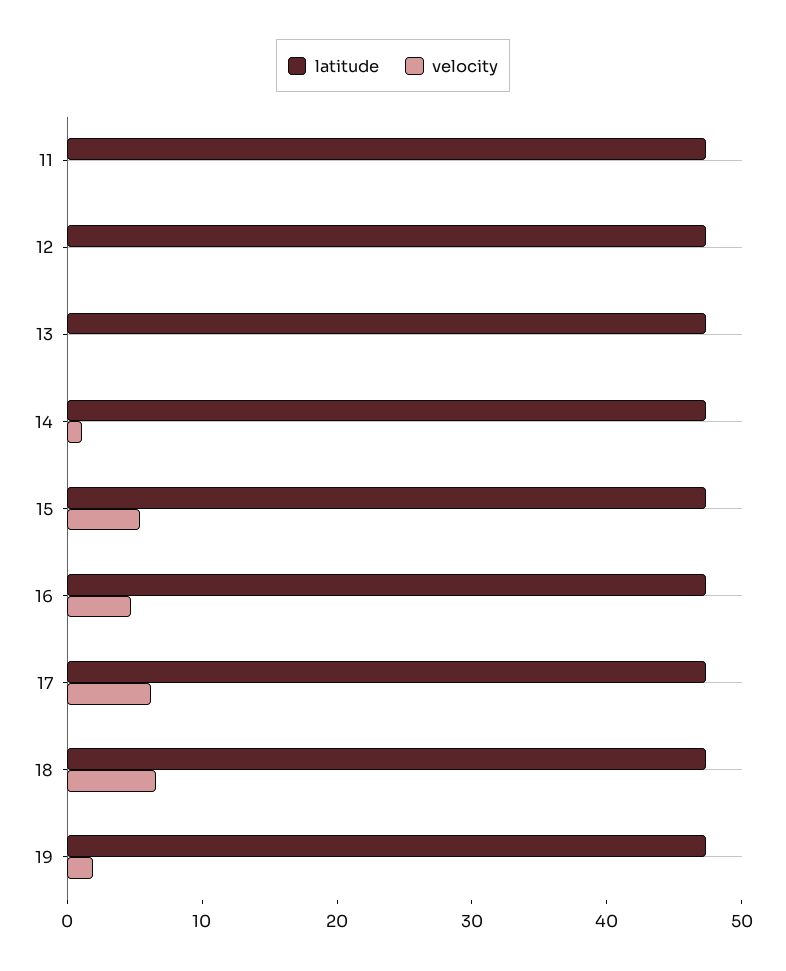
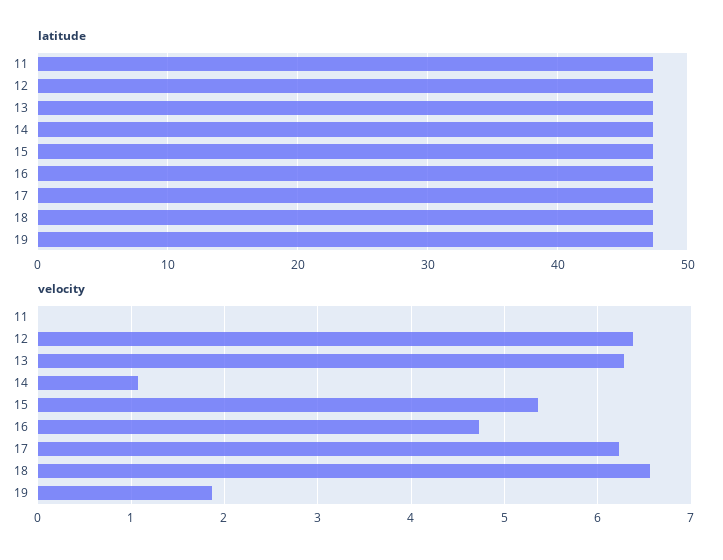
velocity, 12: 0 -> 6.4
velocity, 13: 0 -> 6.3

